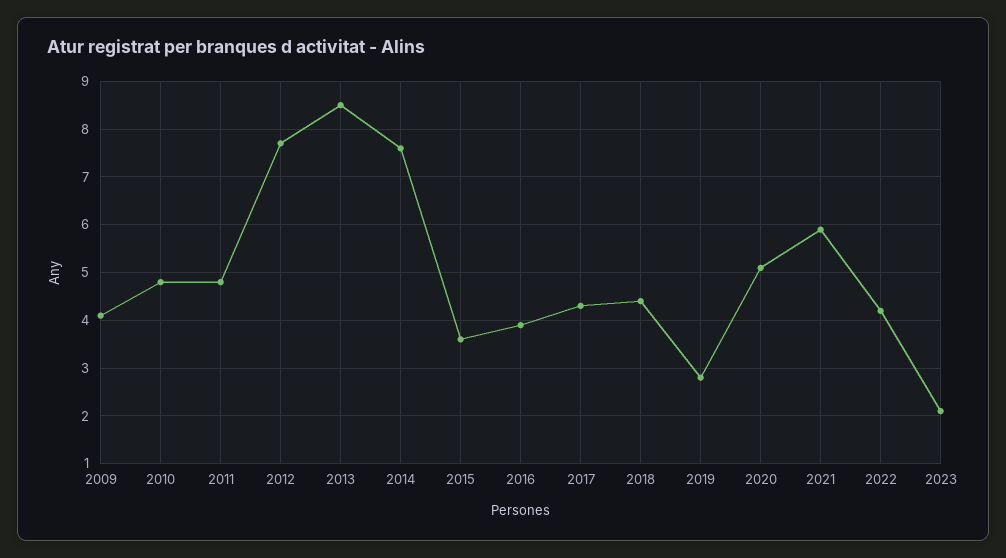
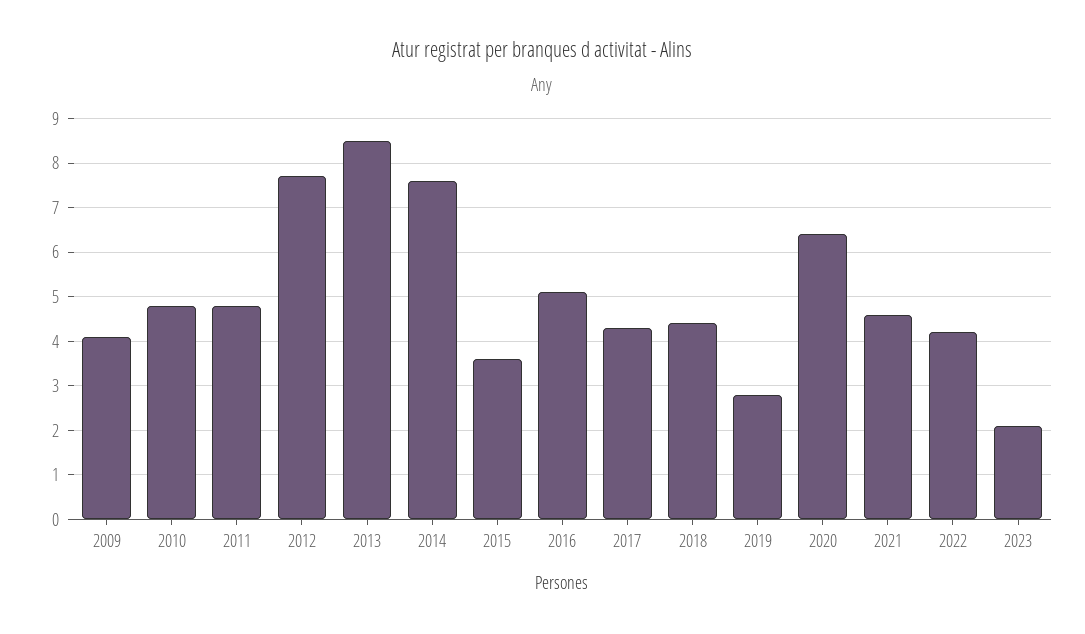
2016: 4 -> 5
2020: 5 -> 6.5
2021: 6 -> 4.5

